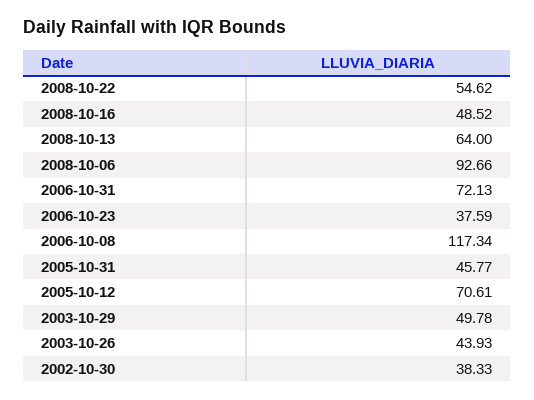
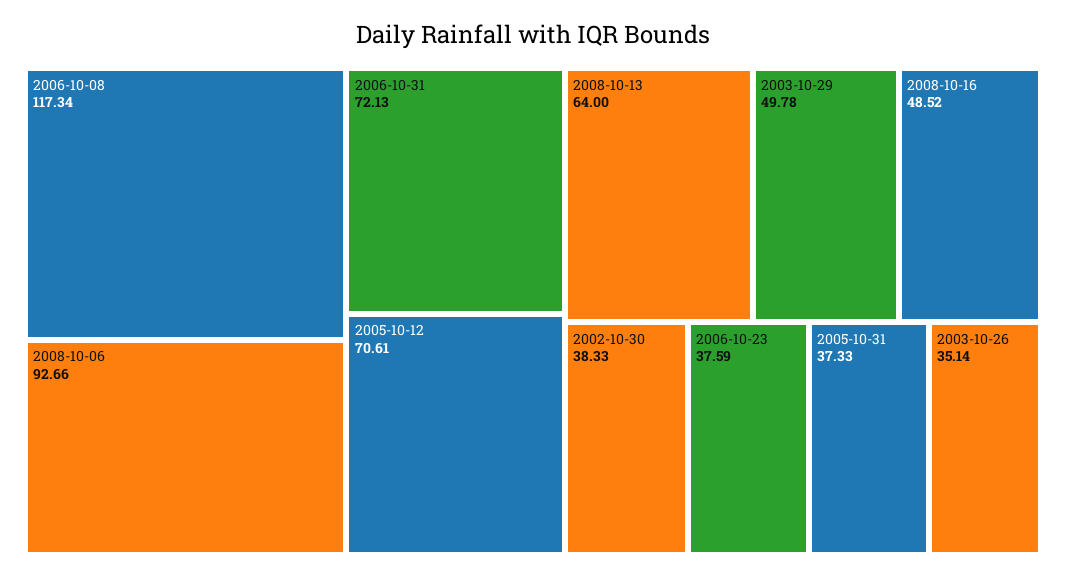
2008-10-22: 54.62 -> none
2005-10-31: 45.77 -> 37.33
2003-10-26: 43.93 -> 35.14

